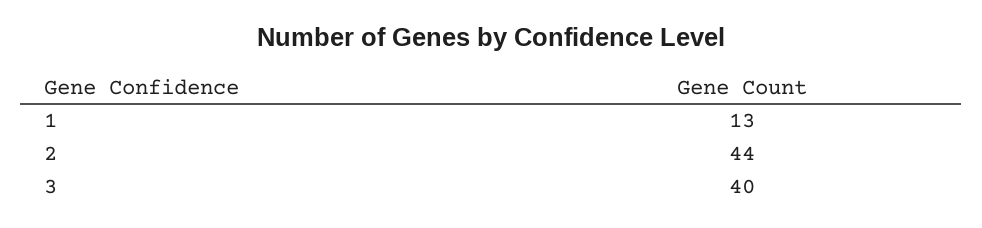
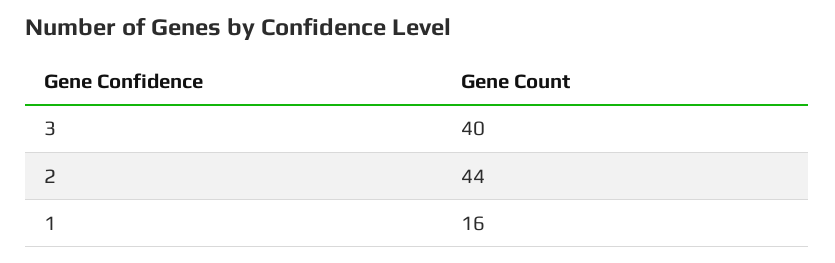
1: 13 -> 16

